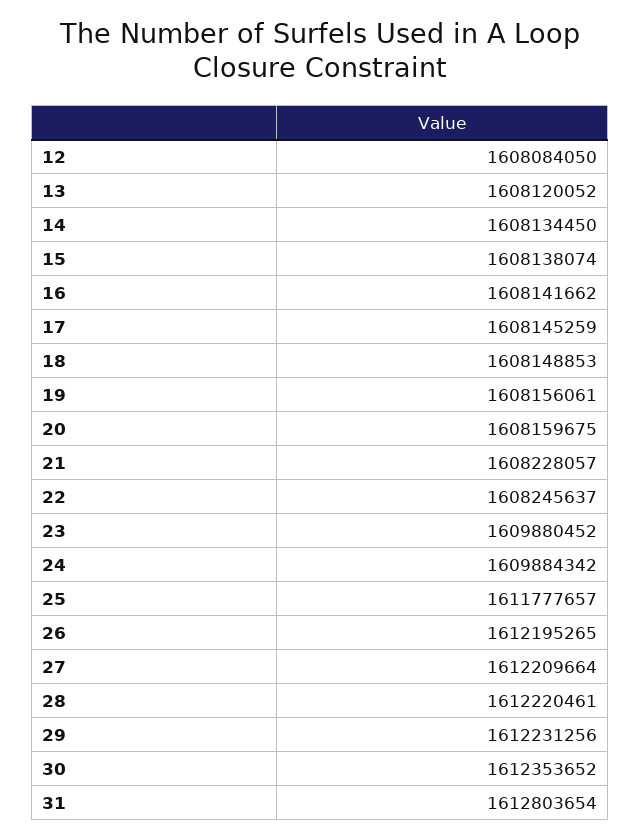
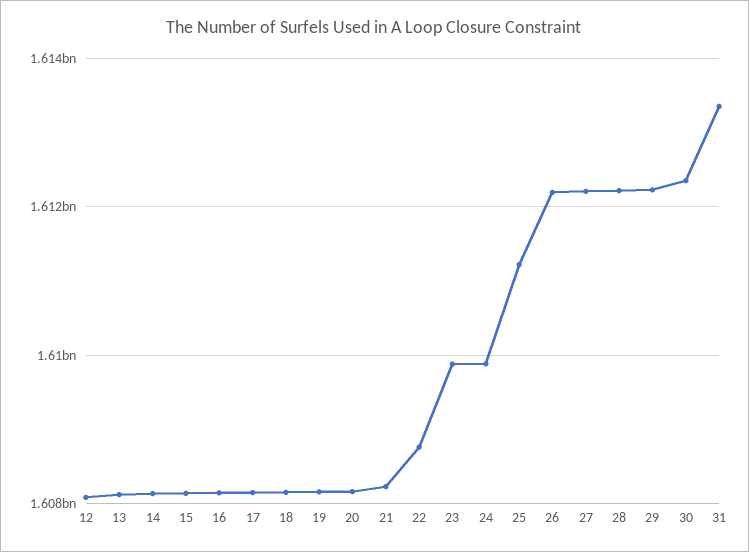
22: 1608245637 -> 1608800000
25: 1611777657 -> 1611200000
31: 1612803654 -> 1613400000

